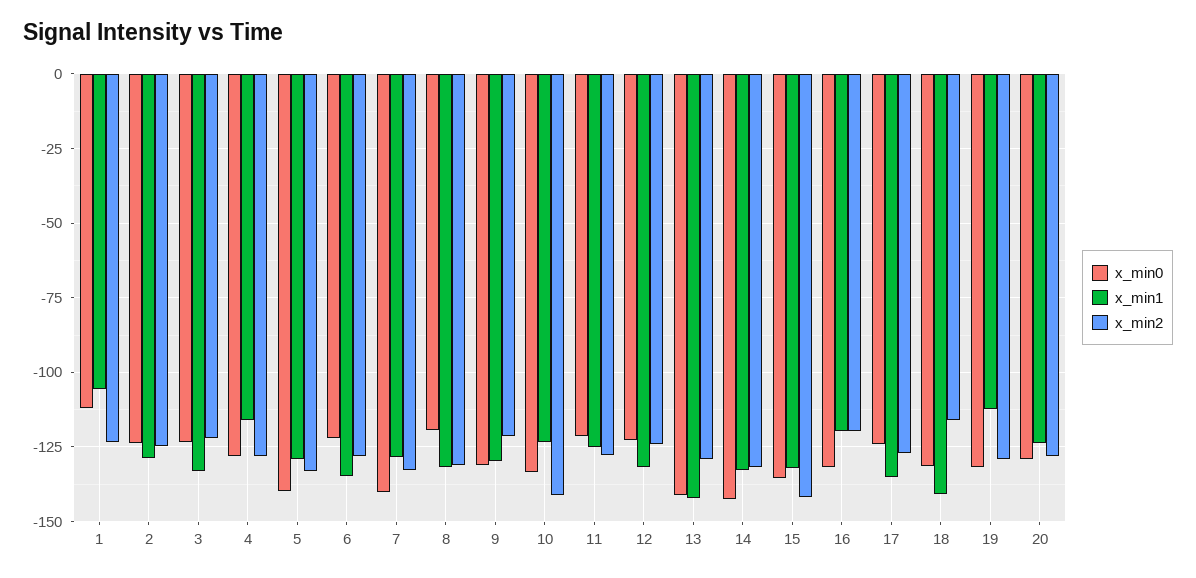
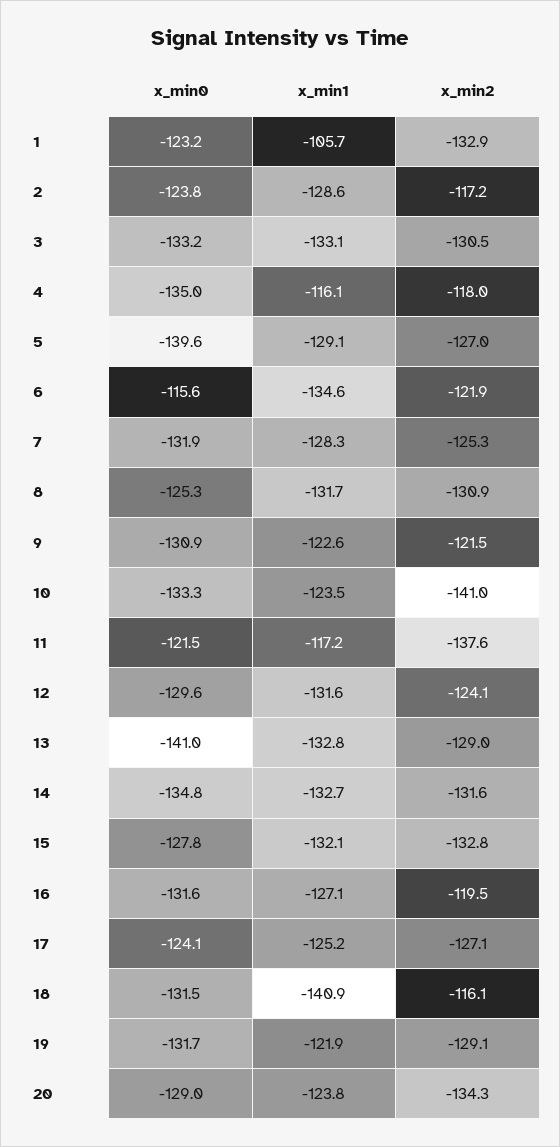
x_min0, 1: -112.5 -> -123.2
x_min2, 1: -122.5 -> -132.9
x_min2, 2: -125 -> -117.2
x_min0, 3: -122.5 -> -133.2
x_min2, 3: -122.5 -> -130.5
x_min0, 4: -127.5 -> -135
x_min2, 4: -127.5 -> -118
x_min2, 5: -132.5 -> -127
x_min0, 6: -122.5 -> -115.6
x_min2, 6: -127.5 -> -121.9
x_min0, 7: -140 -> -131.9
x_min2, 7: -132.5 -> -125.3
x_min0, 8: -120 -> -125.3
x_min1, 9: -130 -> -122.6
x_min1, 11: -125 -> -117.2
x_min2, 11: -127.5 -> -137.6
x_min0, 12: -122.5 -> -129.6
x_min1, 13: -142.5 -> -132.8
x_min0, 14: -142.5 -> -134.8
x_min0, 15: -135 -> -127.8
x_min2, 15: -142.5 -> -132.8
x_min1, 16: -120 -> -127.1
x_min1, 17: -135 -> -125.2
x_min1, 19: -112.5 -> -121.9
x_min2, 20: -127.5 -> -134.3

